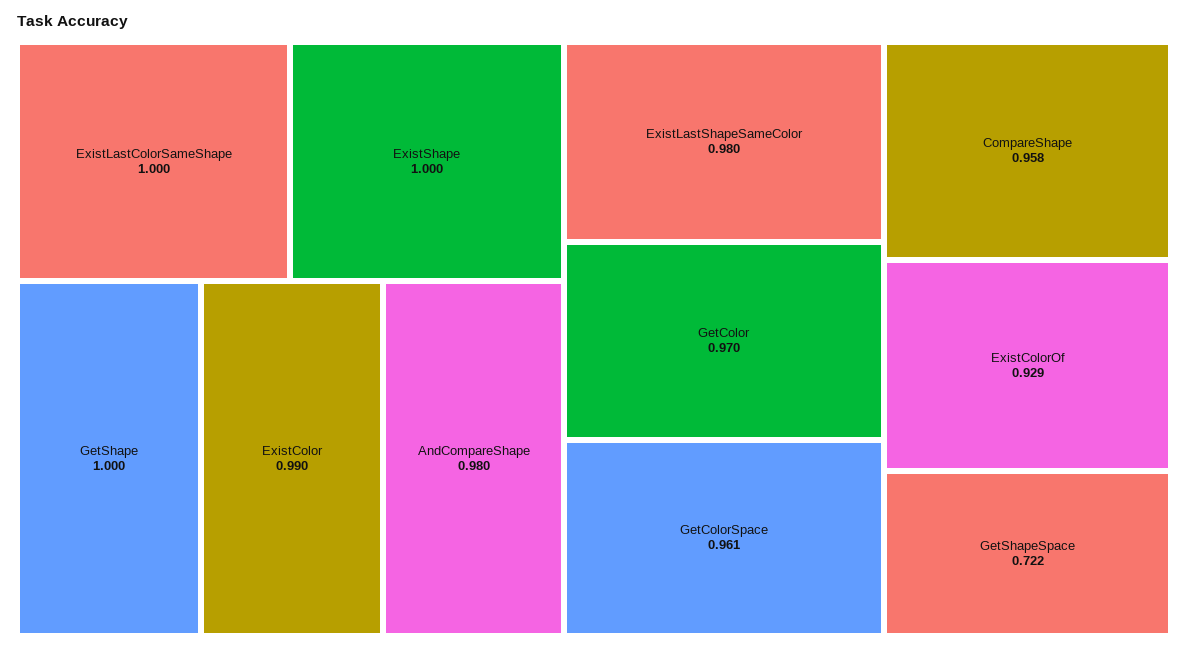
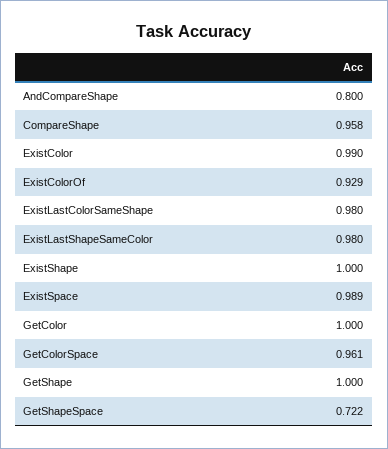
ExistLastColorSameShape: 1 -> 0.98
AndCompareShape: 0.98 -> 0.8
GetColor: 0.97 -> 1
ExistSpace: none -> 0.989

